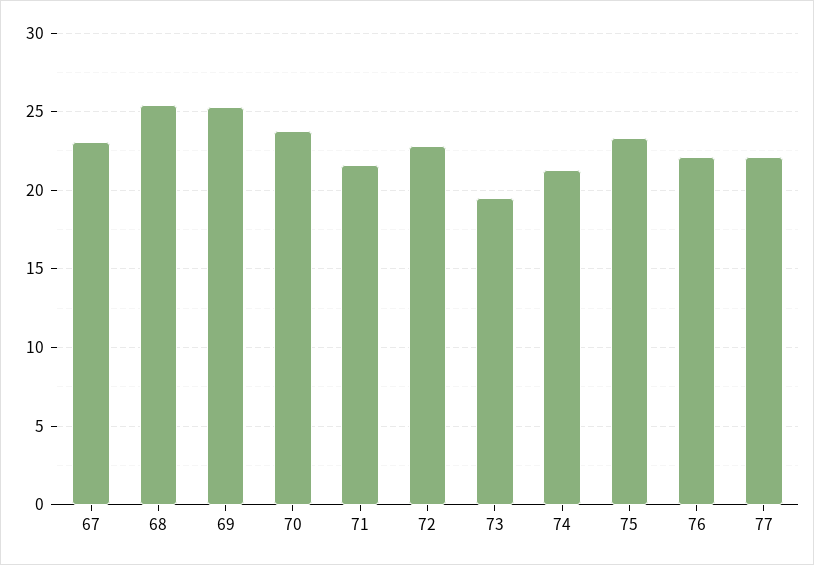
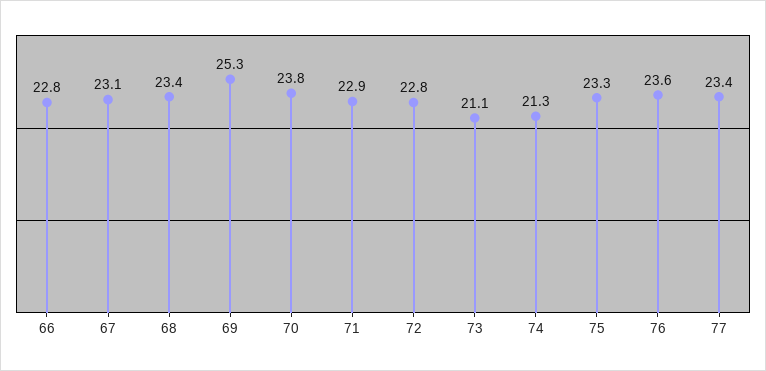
68: 25.5 -> 23.4
71: 21.5 -> 22.9
73: 19.5 -> 21.1
76: 22 -> 23.6
77: 22 -> 23.4
66: none -> 22.8

